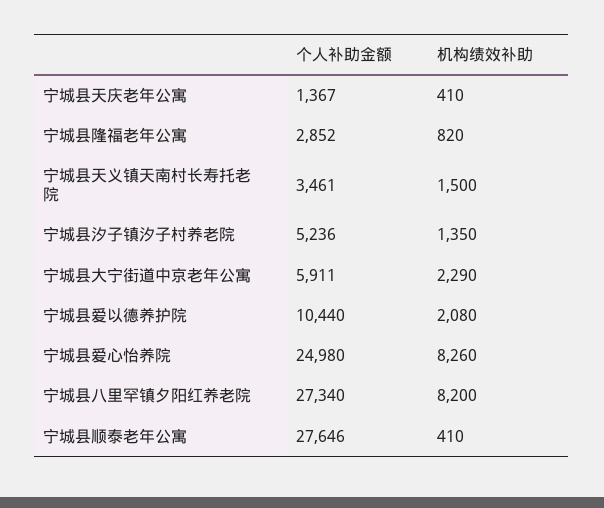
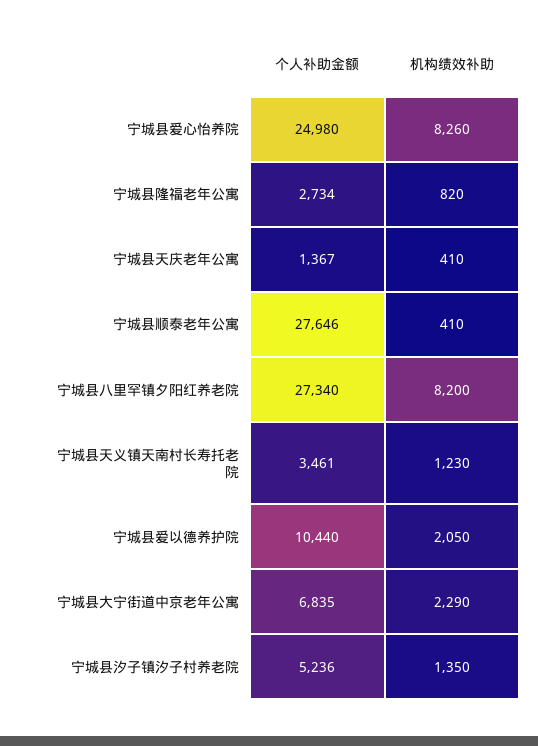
个人补助金额, 宁城县隆福老年公寓: 2852 -> 2734
机构绩效补助, 宁城县天义镇天南村长寿托老院: 1500 -> 1230
个人补助金额, 宁城县大宁街道中京老年公寓: 5911 -> 6835
机构绩效补助, 宁城县爱以德养护院: 2080 -> 2050

